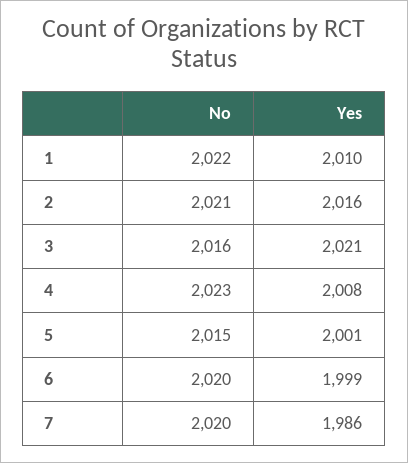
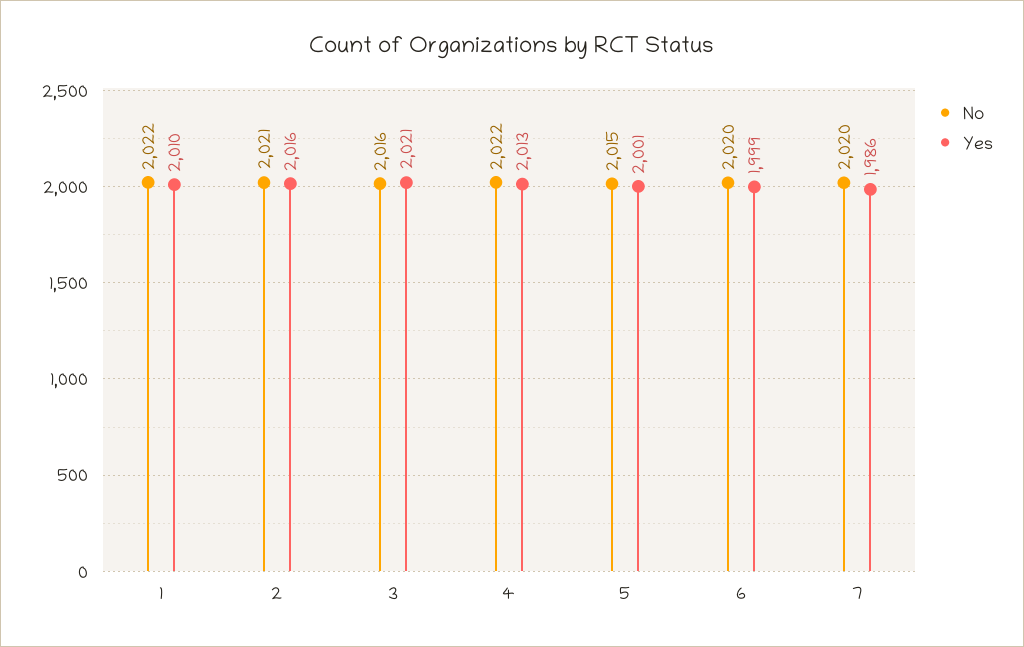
No, 4: 2023 -> 2022
Yes, 4: 2008 -> 2013

